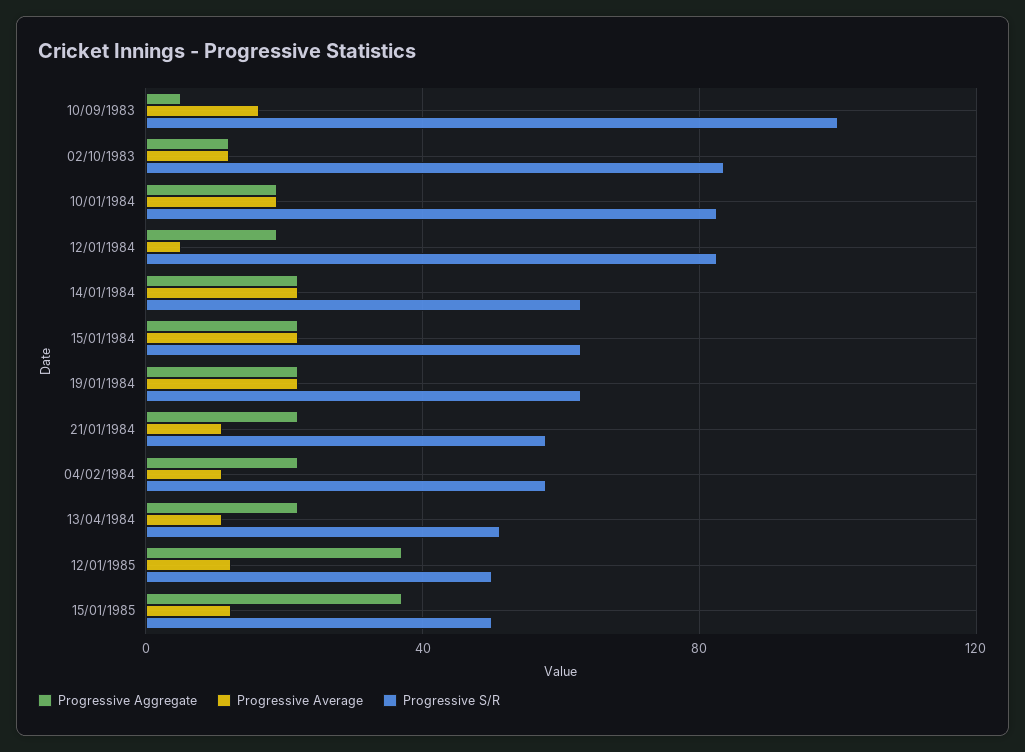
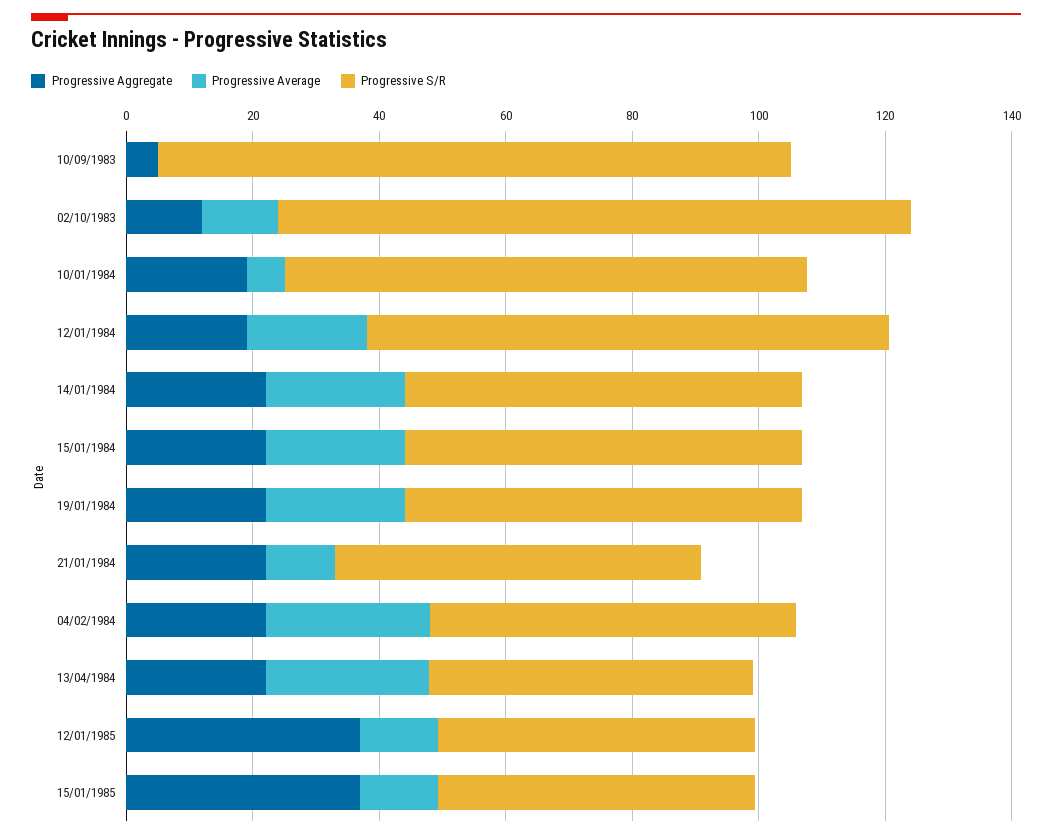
Progressive Average, 10/09/1983: 15 -> 0
Progressive S/R, 02/10/1983: 85 -> 100
Progressive Average, 10/01/1984: 20 -> 5
Progressive Average, 12/01/1984: 5 -> 20
Progressive Average, 04/02/1984: 10 -> 25
Progressive Average, 13/04/1984: 10 -> 25

